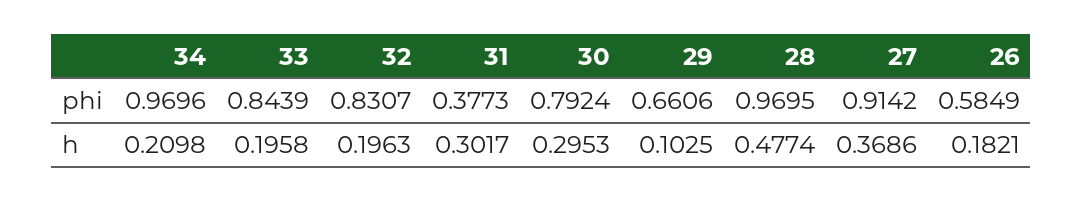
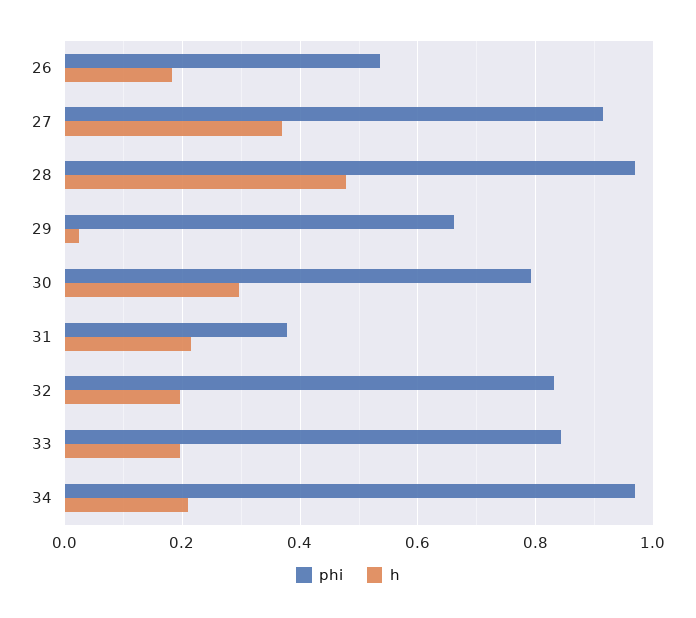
phi, 26: 0.5849 -> 0.54
h, 31: 0.3017 -> 0.22
h, 29: 0.1025 -> 0.02

